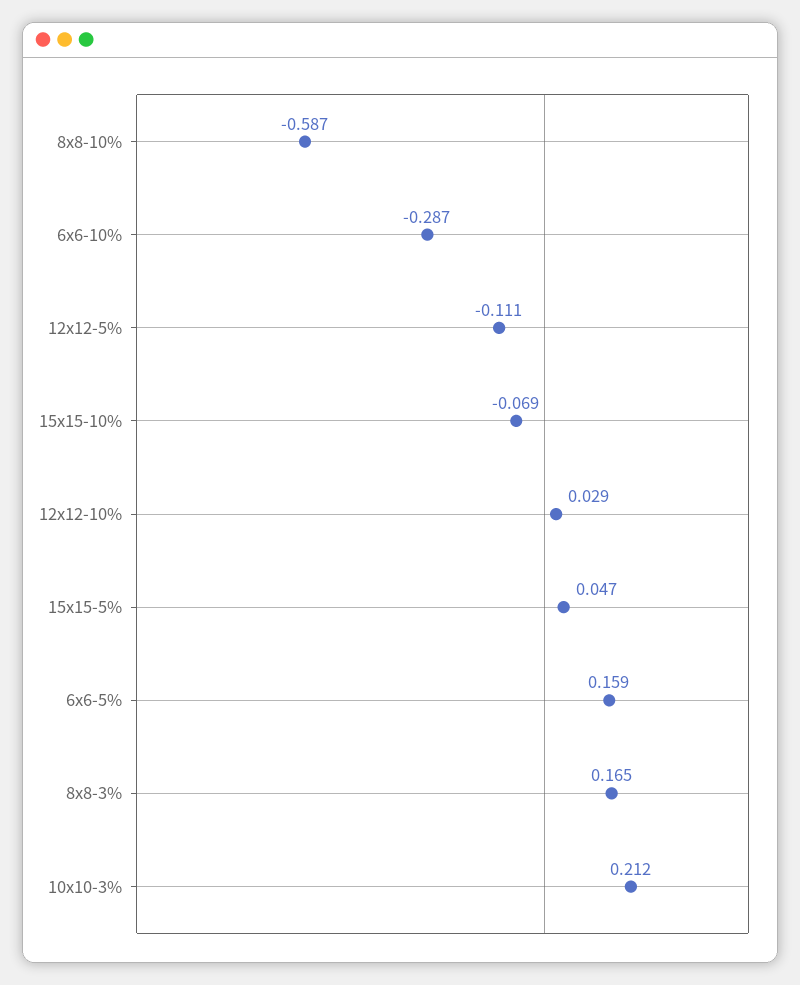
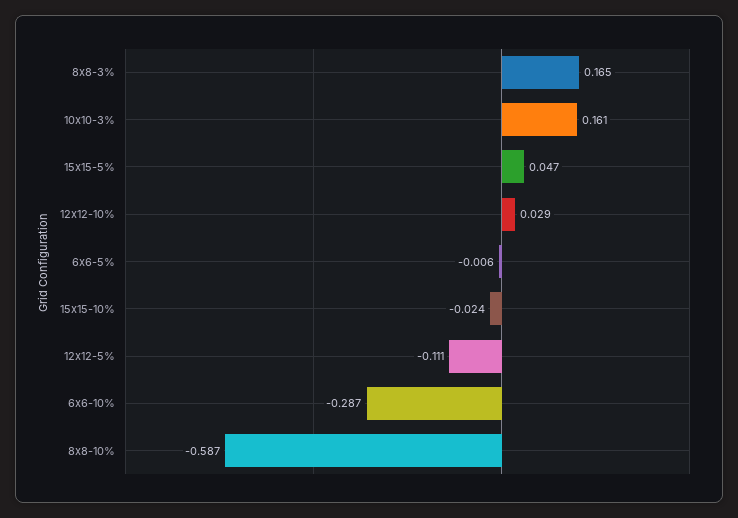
15x15-10%: -0.069 -> -0.024
6x6-5%: 0.159 -> -0.006
10x10-3%: 0.212 -> 0.161

